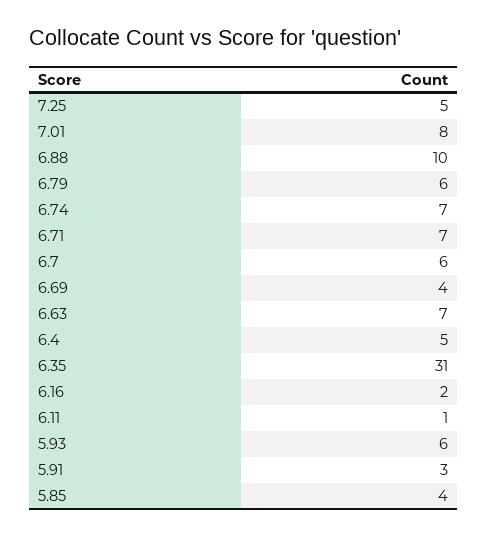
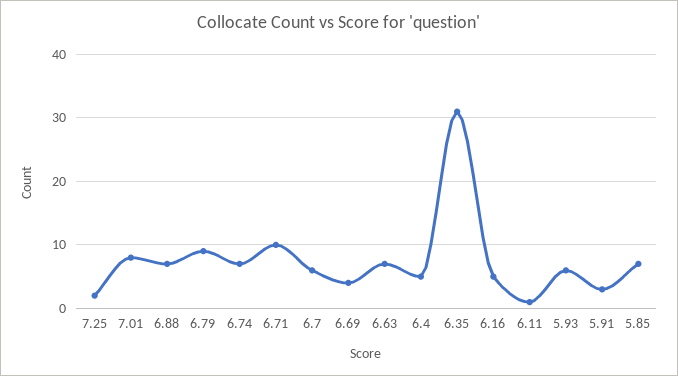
7.25: 5 -> 2
6.88: 10 -> 7
6.79: 6 -> 9
6.71: 7 -> 10
6.16: 2 -> 5
5.85: 4 -> 7

